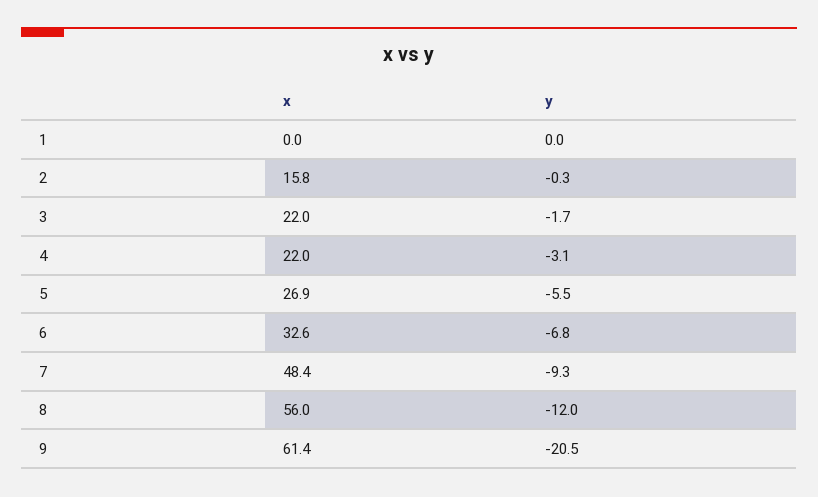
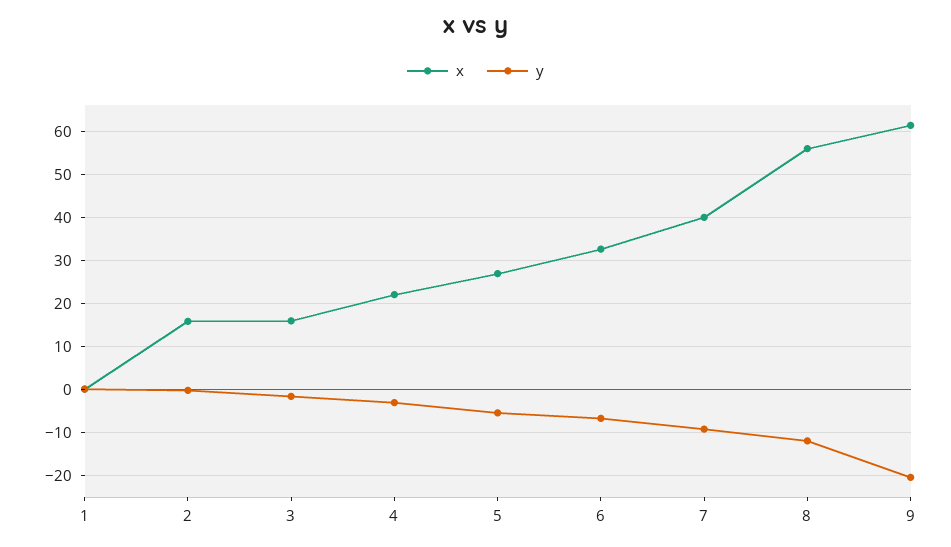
x, 3: 22 -> 16
x, 7: 48.4 -> 40

